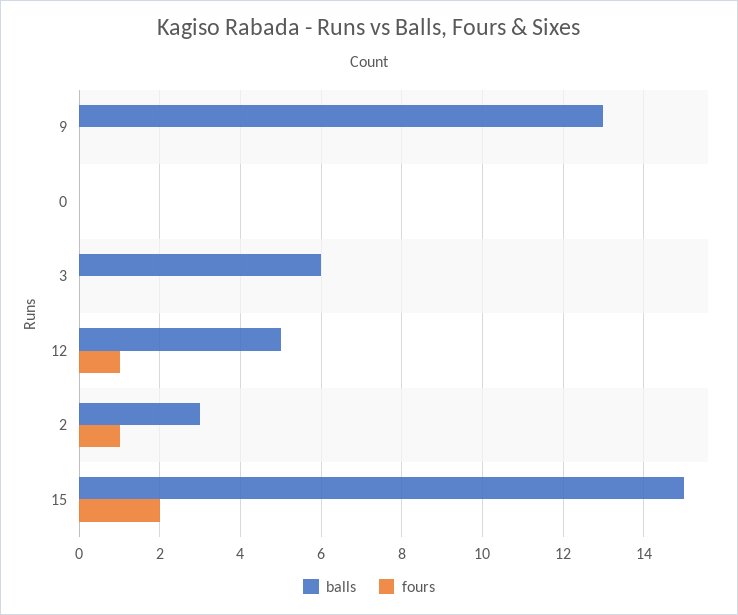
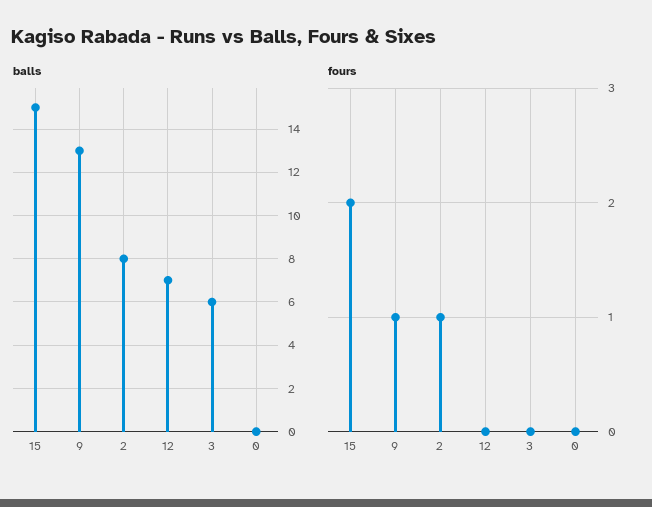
fours, 9: 0 -> 1
balls, 12: 5 -> 7
fours, 12: 1 -> 0
balls, 2: 3 -> 8

